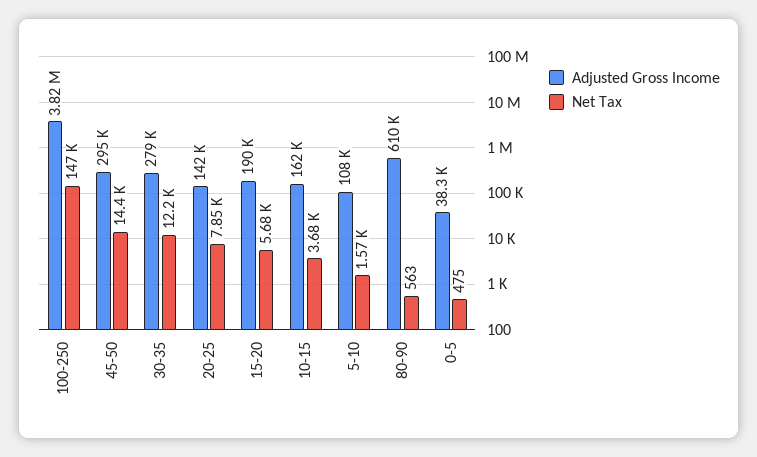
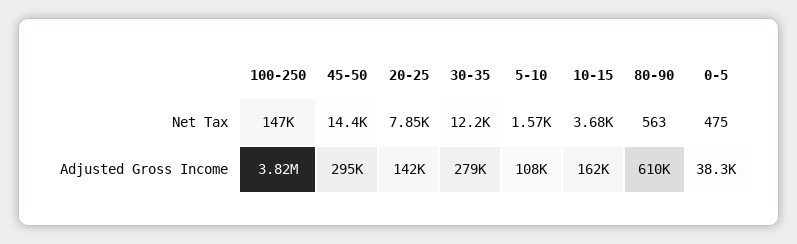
Adjusted Gross Income, 15-20: 190000 -> none
Net Tax, 15-20: 5680 -> none

